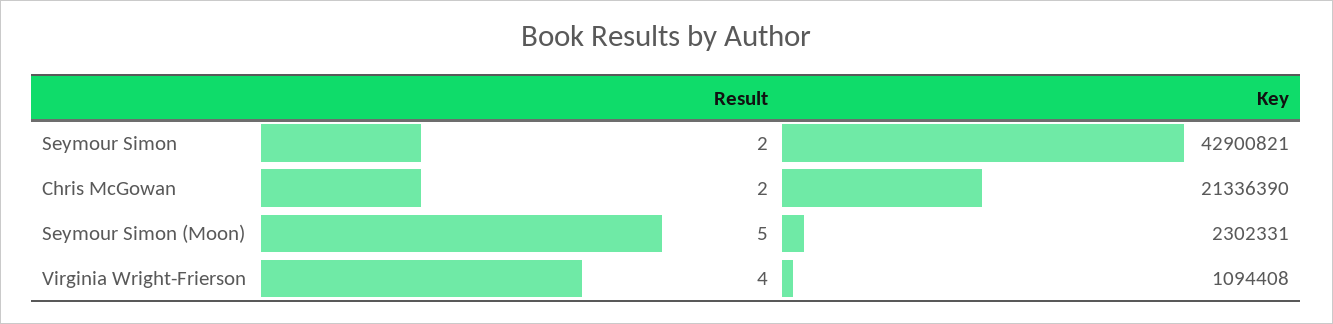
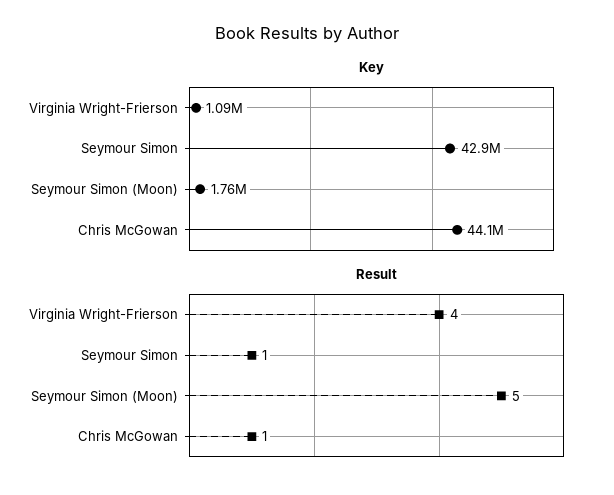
Result, Seymour Simon: 2 -> 1
Result, Chris McGowan: 2 -> 1
Key, Chris McGowan: 21336390 -> 44100000
Key, Seymour Simon (Moon): 2302331 -> 1760000

